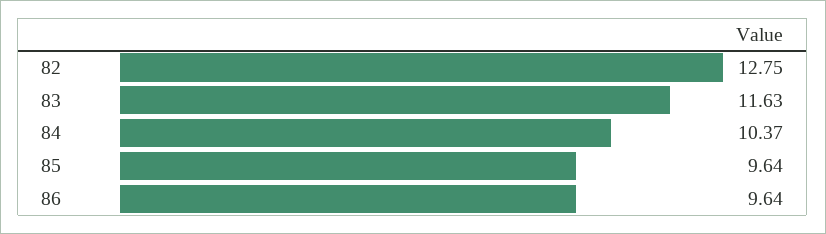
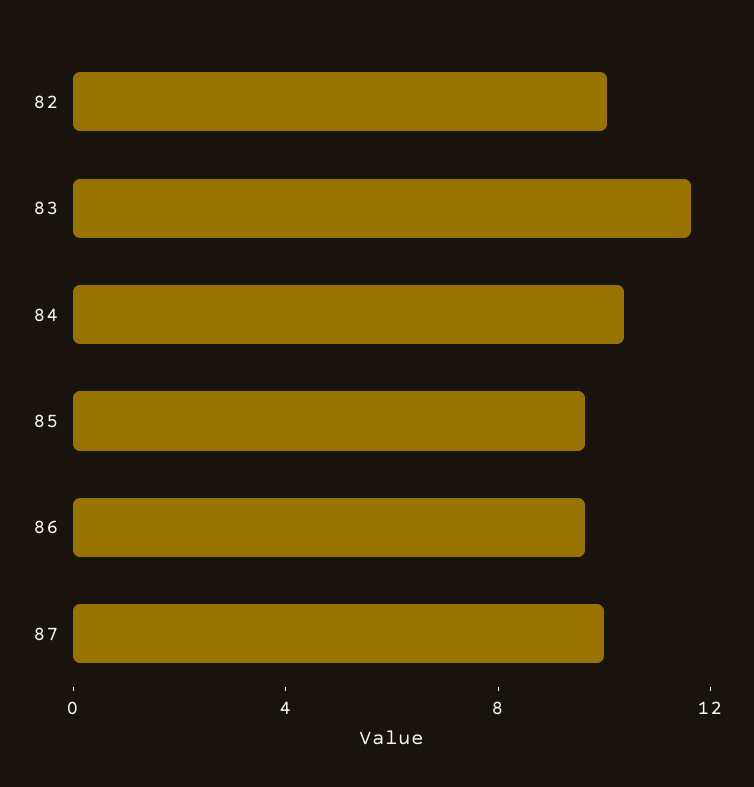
82: 12.75 -> 10
87: none -> 10

